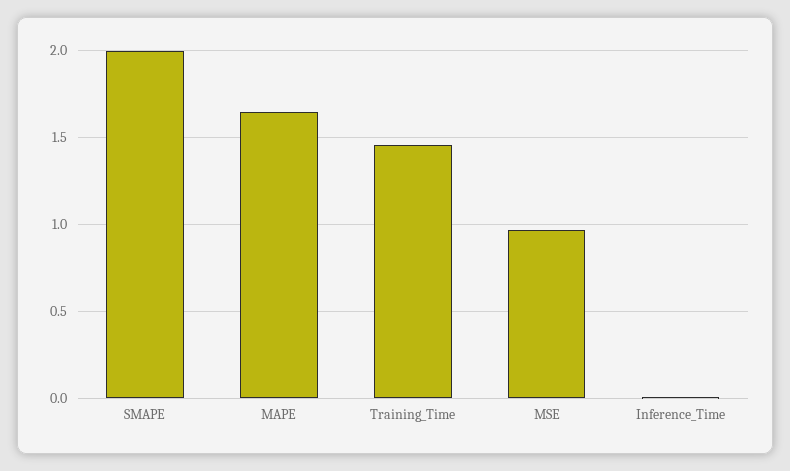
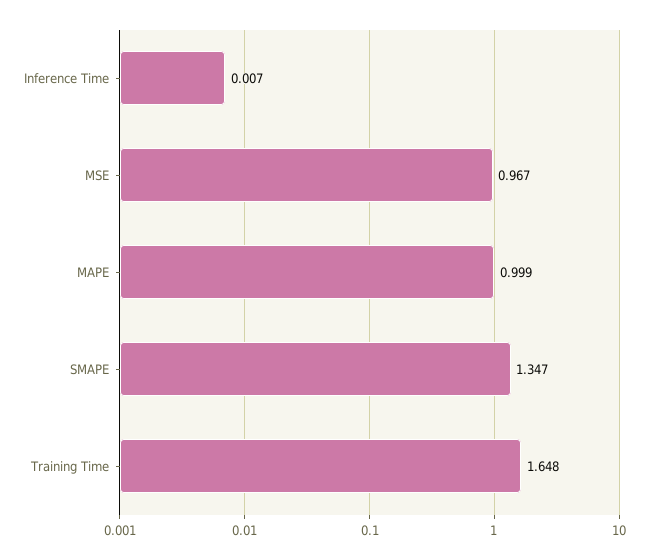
SMAPE: 2 -> 1.347
MAPE: 1.65 -> 0.999
Training_Time: 1.45 -> 1.648

